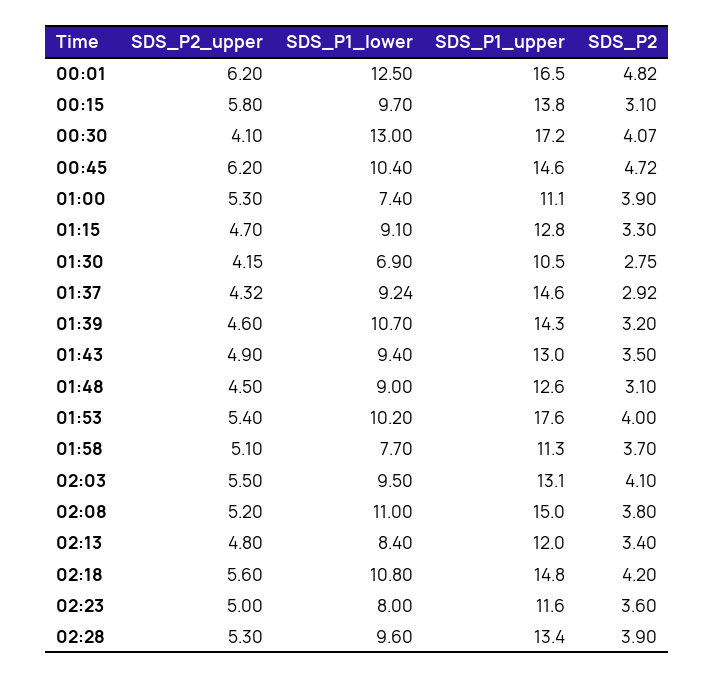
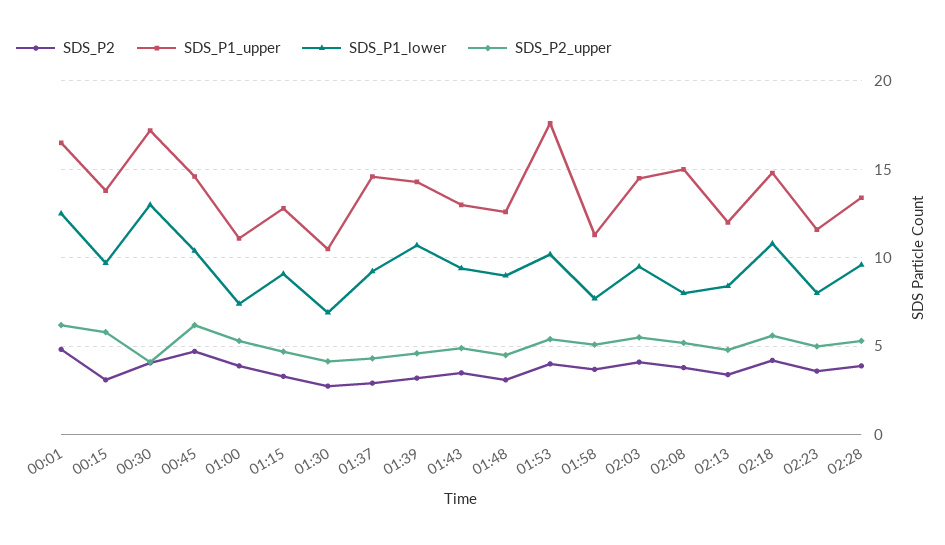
SDS_P1_upper, 02:03: 13.1 -> 14.5
SDS_P1_lower, 02:08: 11 -> 8

